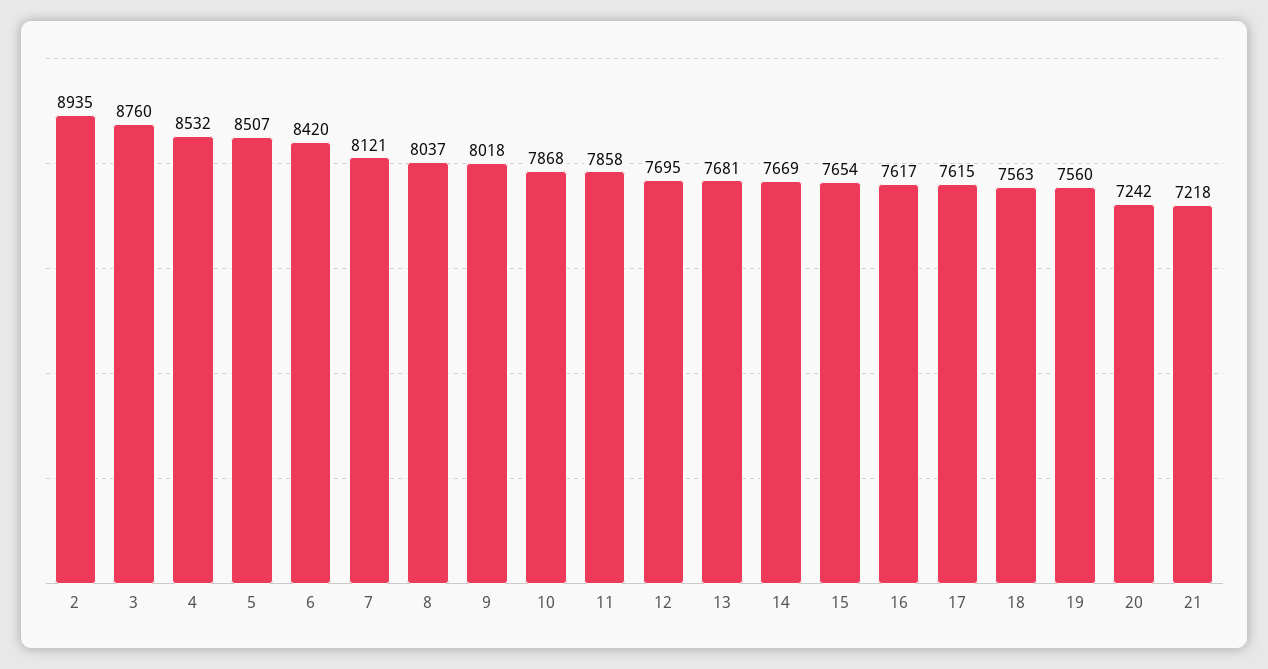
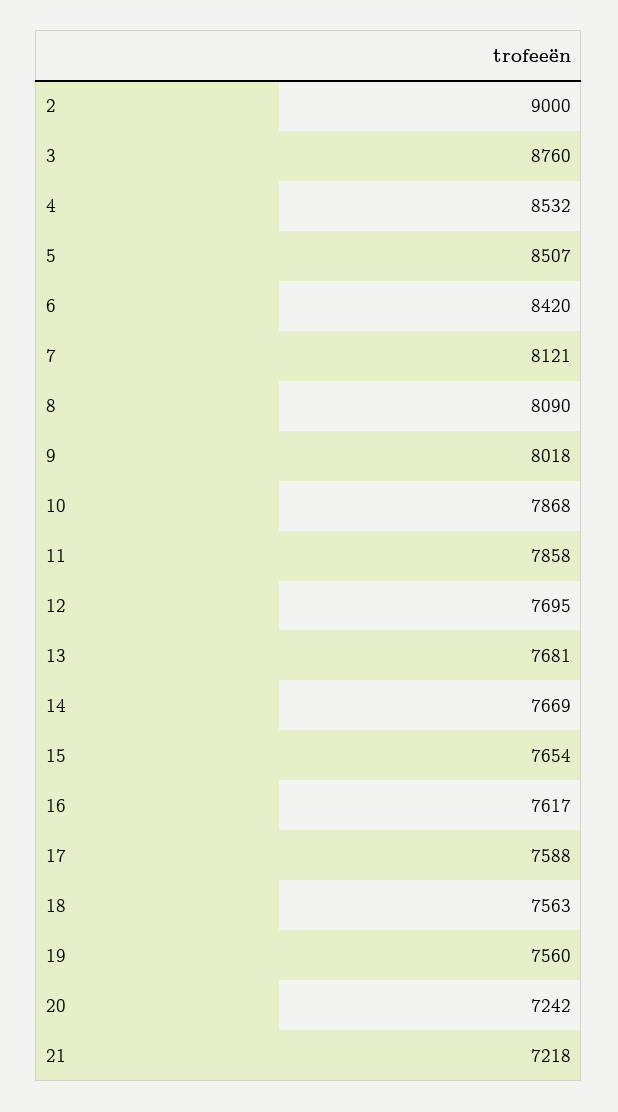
2: 8935 -> 9000
8: 8037 -> 8090
17: 7615 -> 7588

